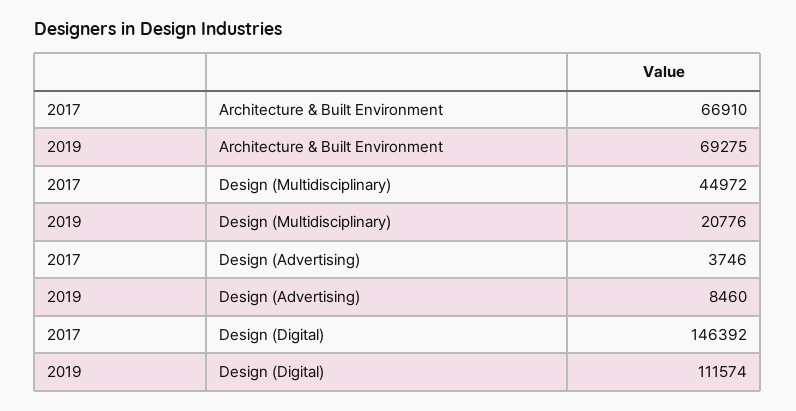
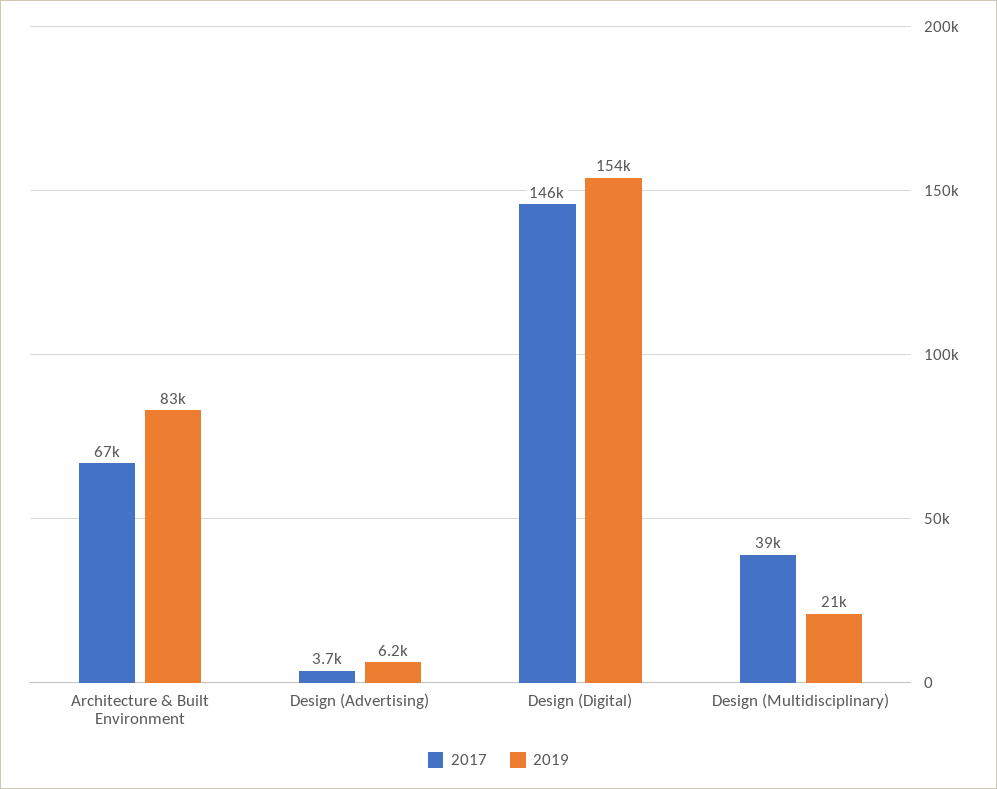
2019, Architecture & Built Environment: 69275 -> 83000
2017, Design (Multidisciplinary): 44972 -> 39000
2019, Design (Advertising): 8460 -> 6200
2019, Design (Digital): 111574 -> 154000

